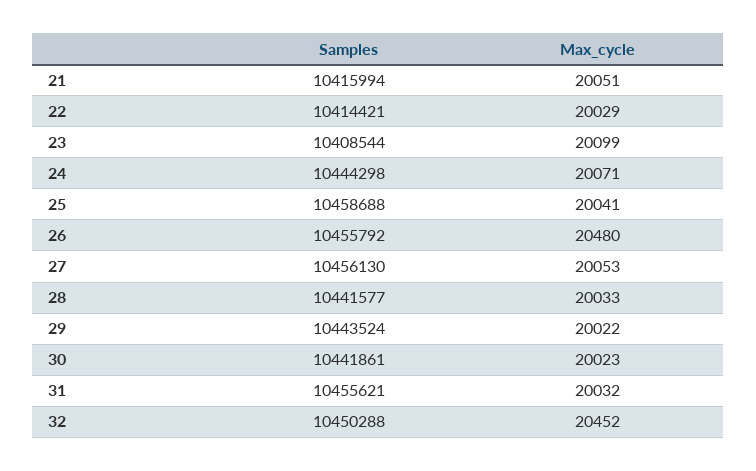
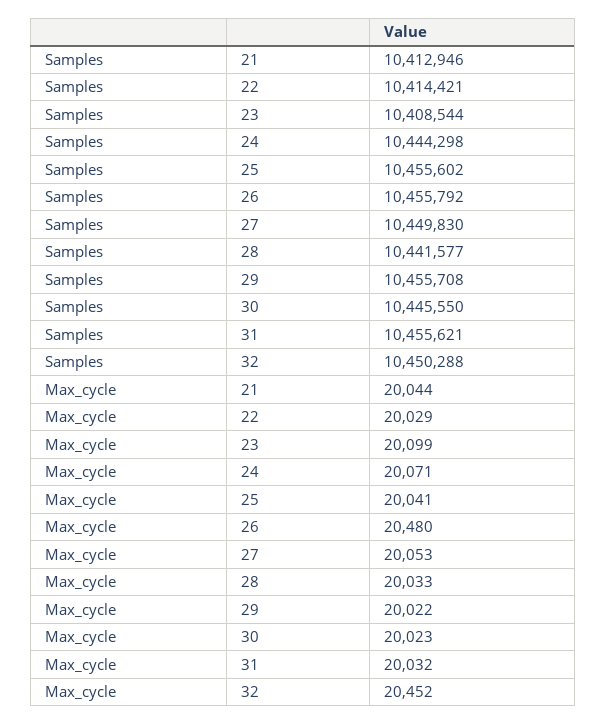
Samples, 21: 10415994 -> 10412946
Max_cycle, 21: 20051 -> 20044
Samples, 25: 10458688 -> 10455602
Samples, 27: 10456130 -> 10449830
Samples, 29: 10443524 -> 10455708
Samples, 30: 10441861 -> 10445550

